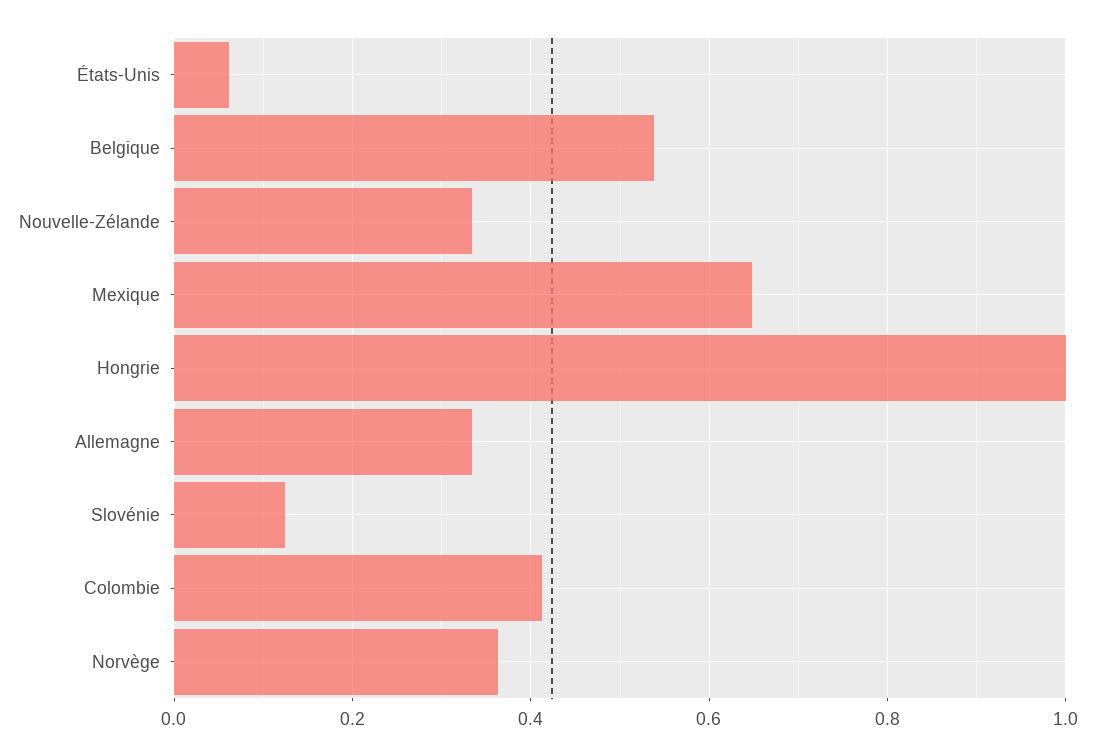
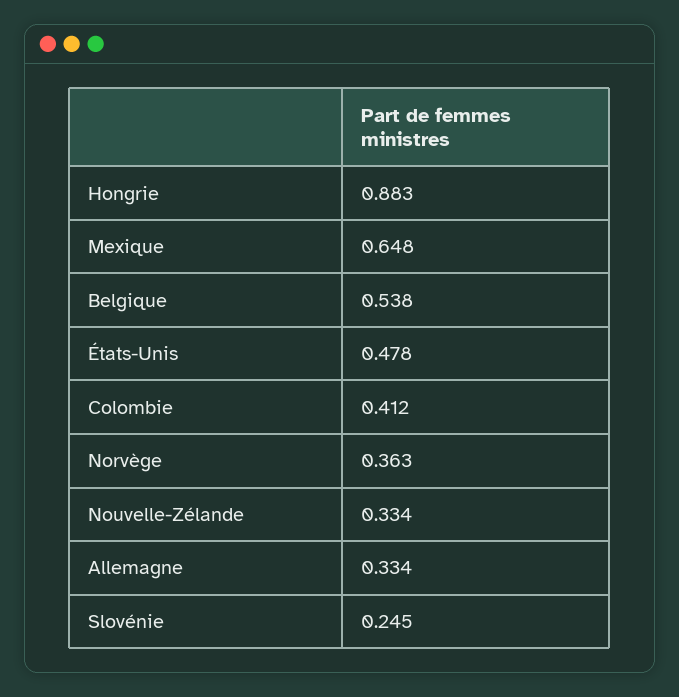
États-Unis: 0.06 -> 0.478
Hongrie: 1 -> 0.883
Slovénie: 0.12 -> 0.245

